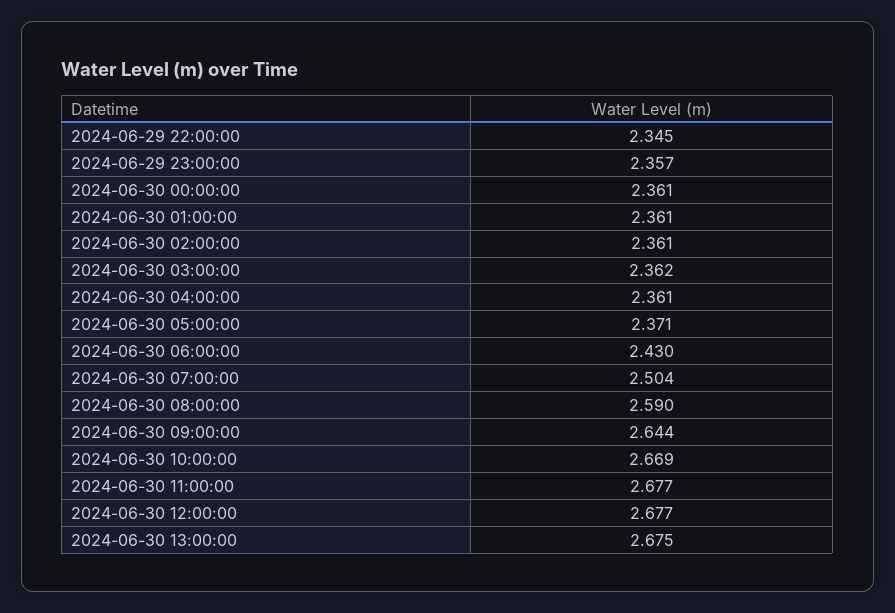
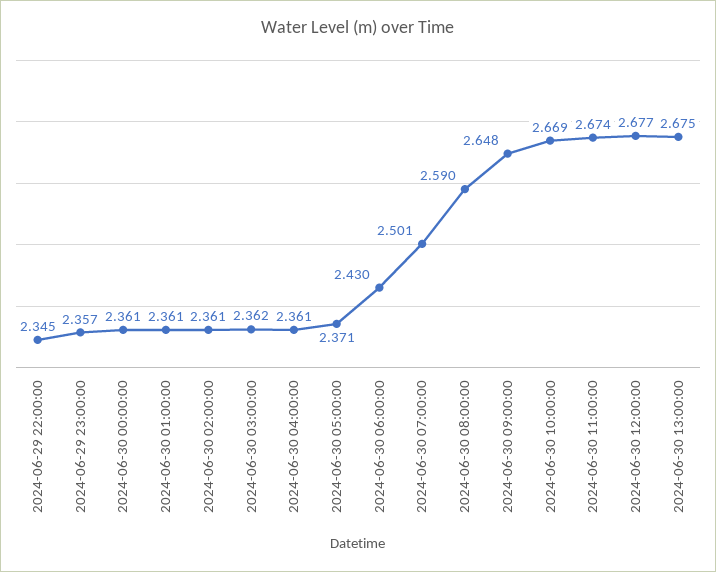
2024-06-30 07:00:00: 2.504 -> 2.501
2024-06-30 09:00:00: 2.644 -> 2.648
2024-06-30 11:00:00: 2.677 -> 2.674

